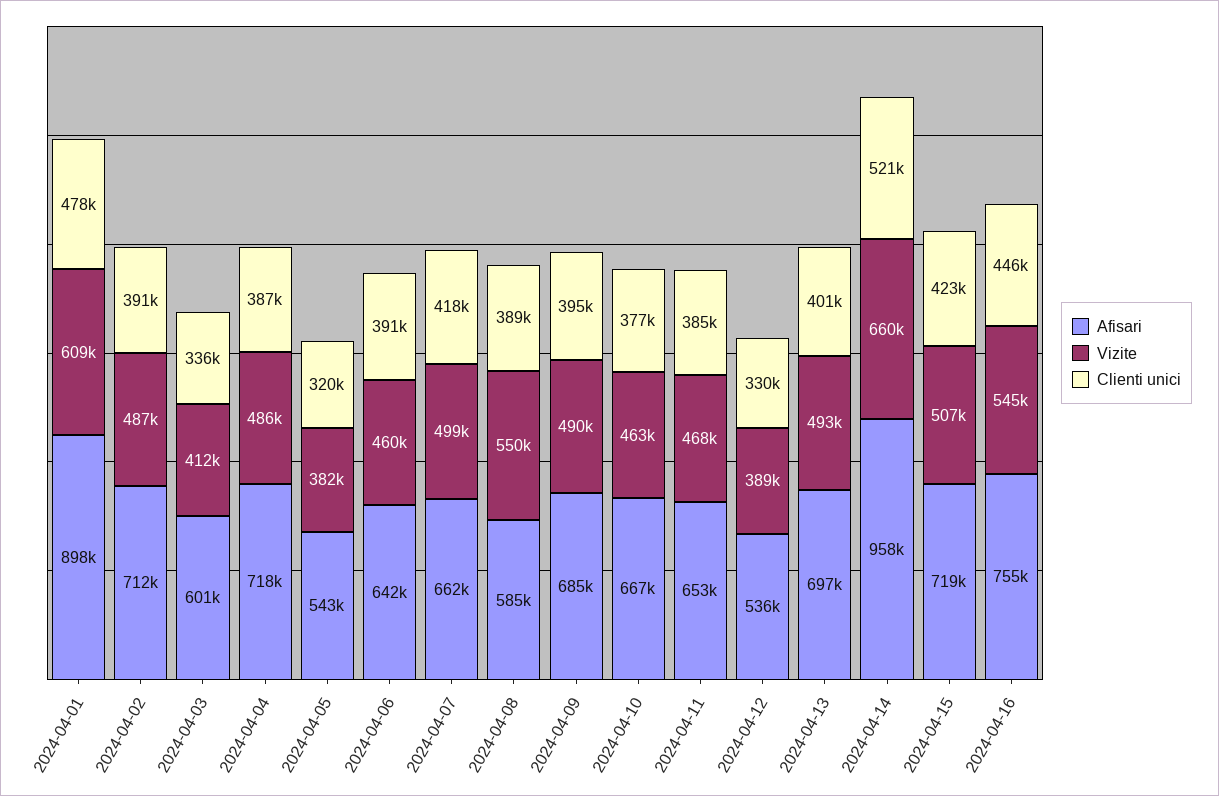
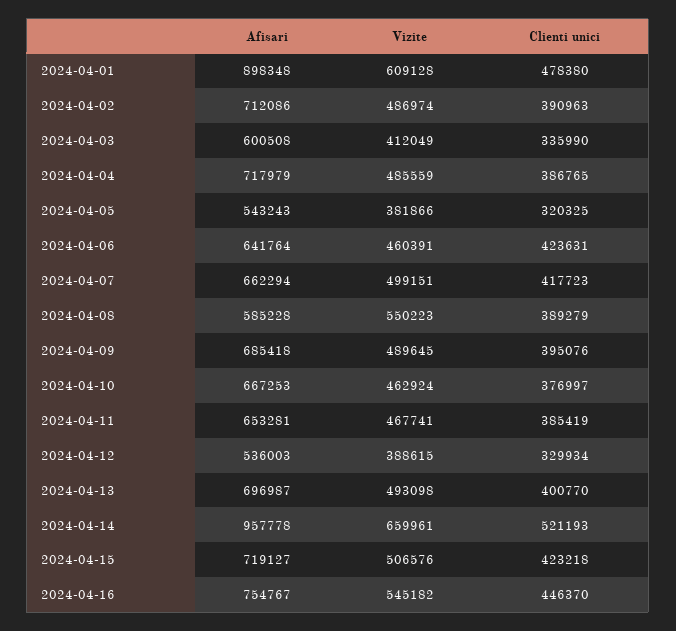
Clienti unici, 2024-04-06: 391000 -> 423631

